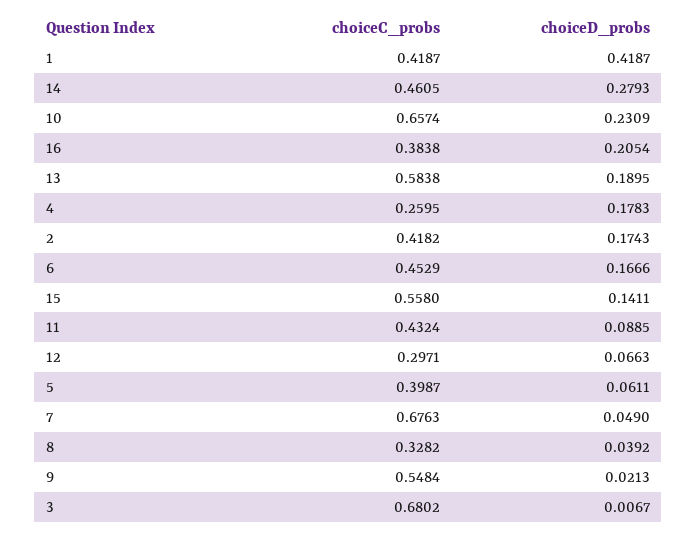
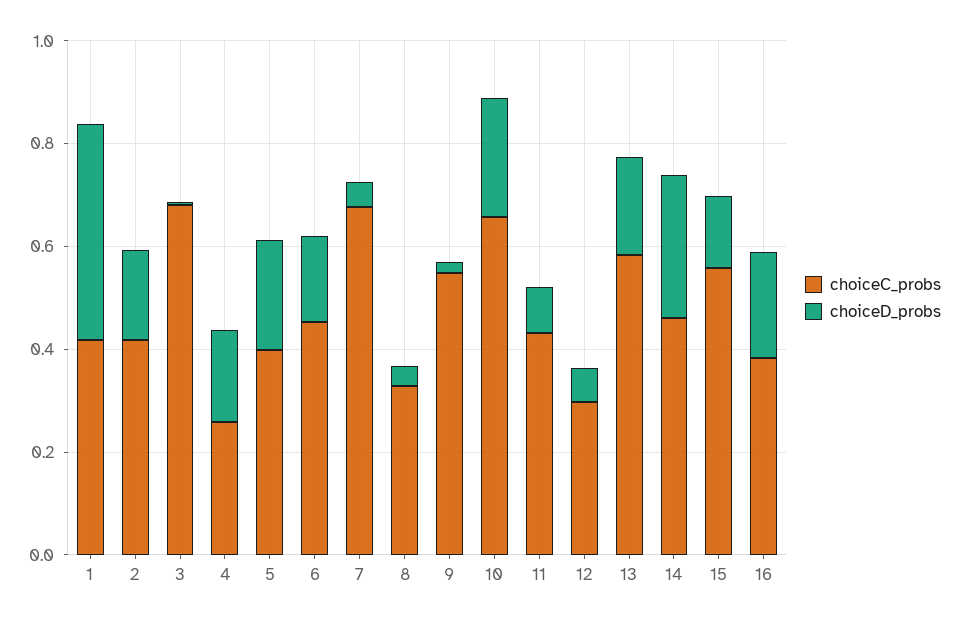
choiceD_probs, 5: 0.0611 -> 0.2

